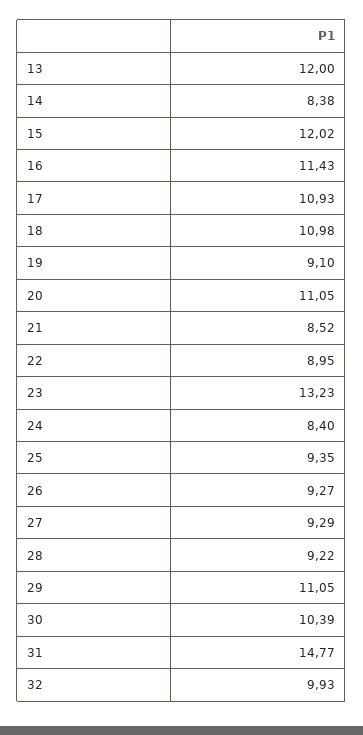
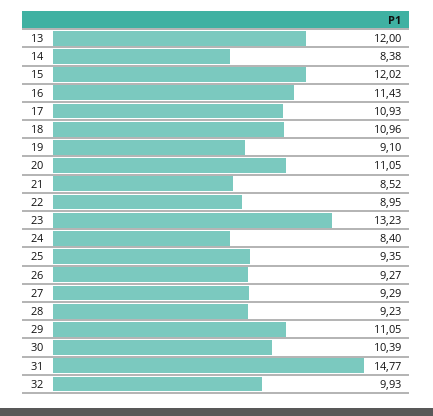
18: 10.98 -> 10.96
28: 9.22 -> 9.23

